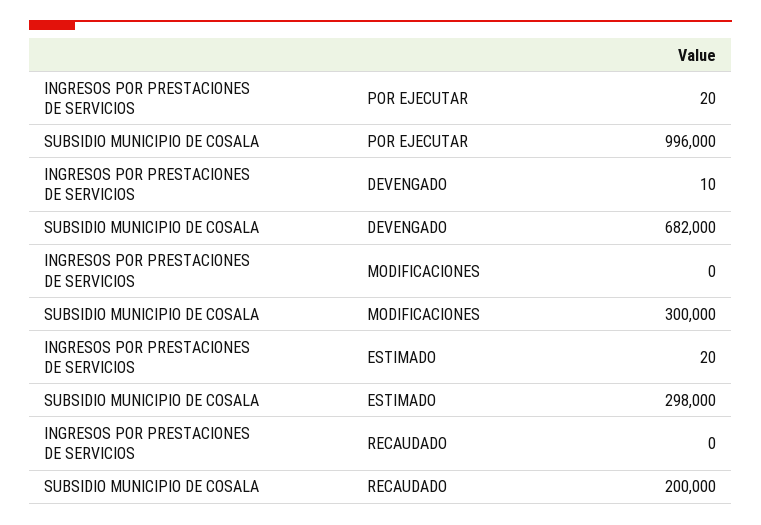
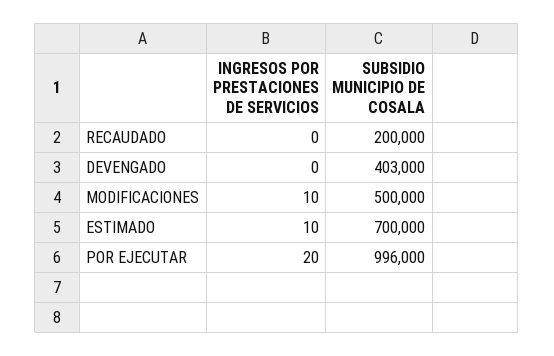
INGRESOS POR PRESTACIONES DE SERVICIOS, DEVENGADO: 10 -> 0
SUBSIDIO MUNICIPIO DE COSALA, DEVENGADO: 682000 -> 403000
INGRESOS POR PRESTACIONES DE SERVICIOS, MODIFICACIONES: 0 -> 10
SUBSIDIO MUNICIPIO DE COSALA, MODIFICACIONES: 300000 -> 500000
INGRESOS POR PRESTACIONES DE SERVICIOS, ESTIMADO: 20 -> 10
SUBSIDIO MUNICIPIO DE COSALA, ESTIMADO: 298000 -> 700000

